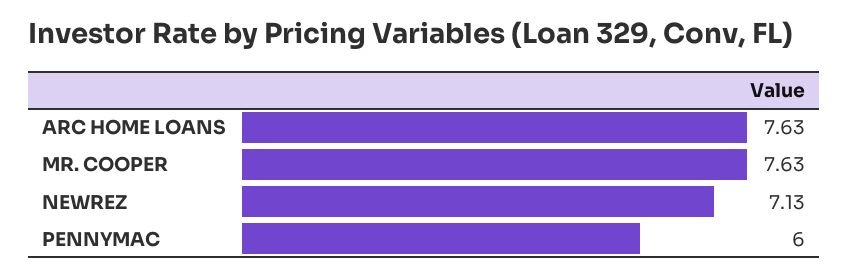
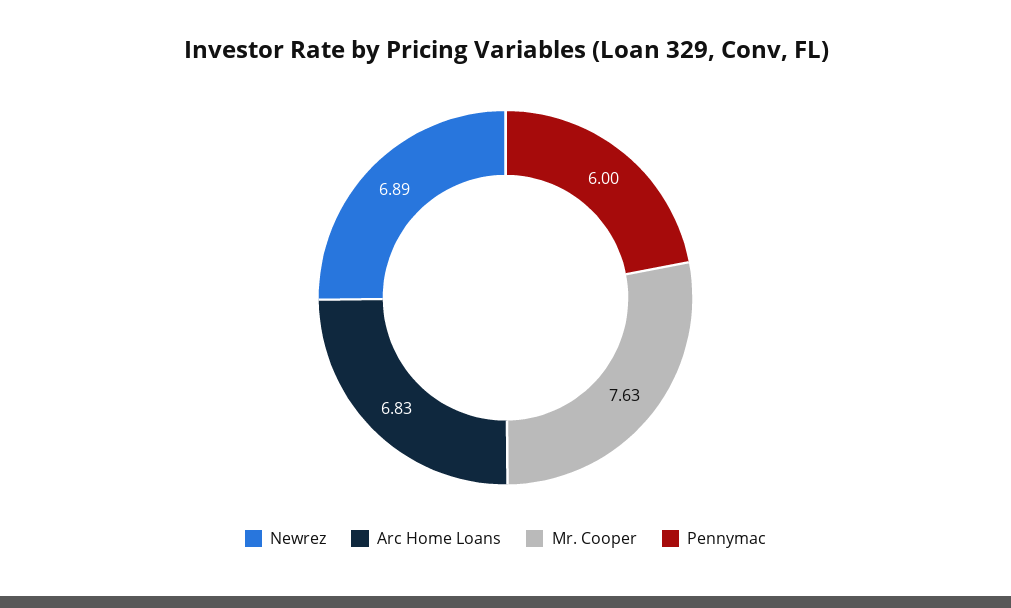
ARC HOME LOANS: 7.63 -> 6.83
NEWREZ: 7.13 -> 6.89

